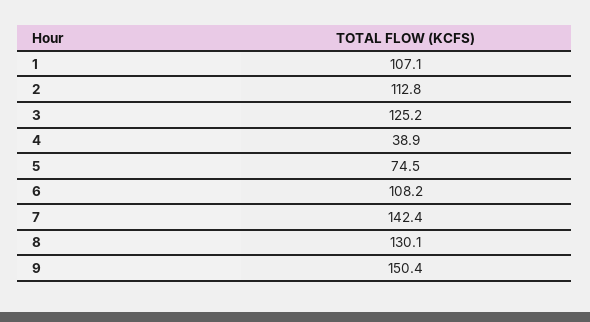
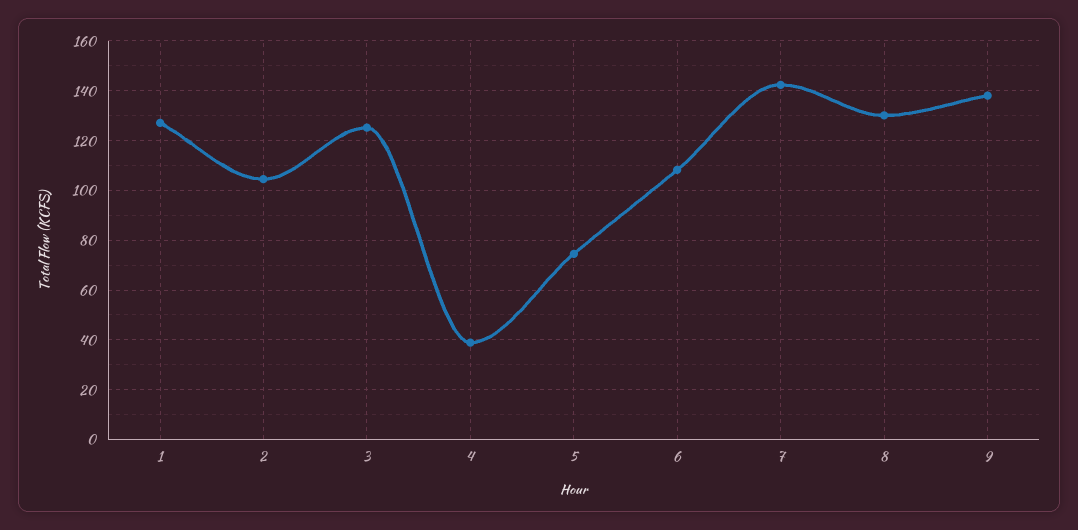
1: 107.1 -> 127.5
2: 112.8 -> 105
9: 150.4 -> 137.5

